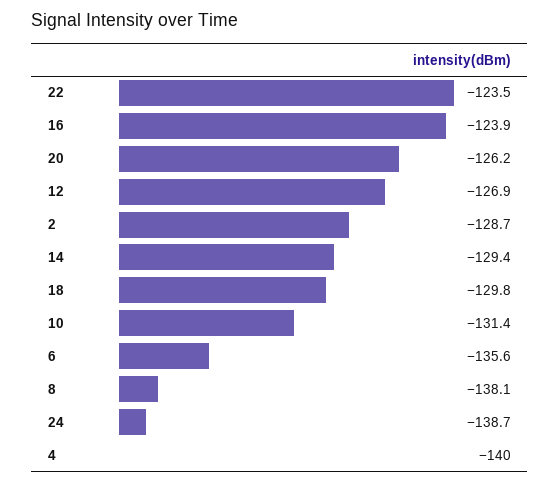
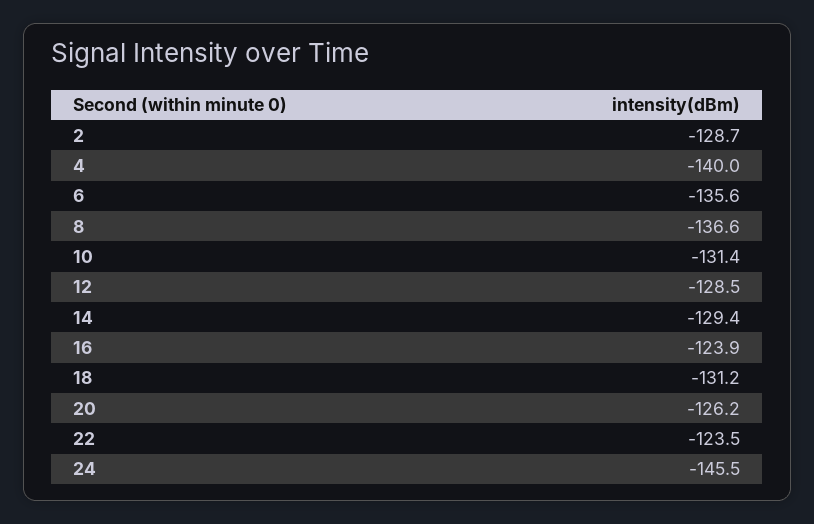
12: -126.9 -> -128.5
18: -129.8 -> -131.2
8: -138.1 -> -136.6
24: -138.7 -> -145.5

